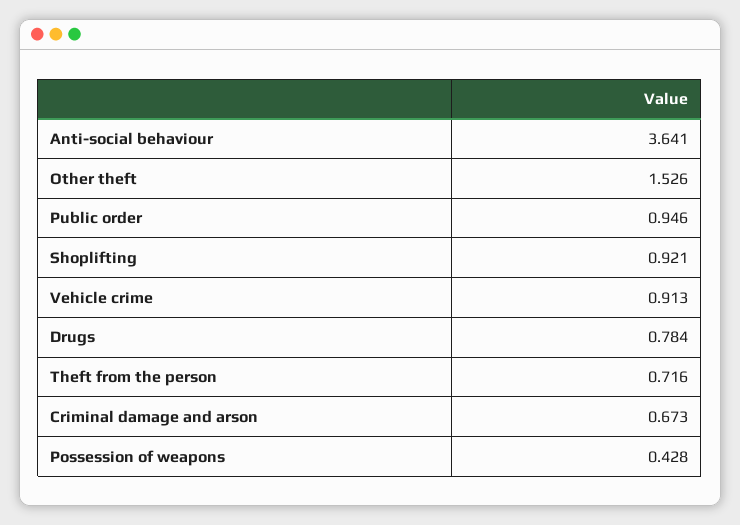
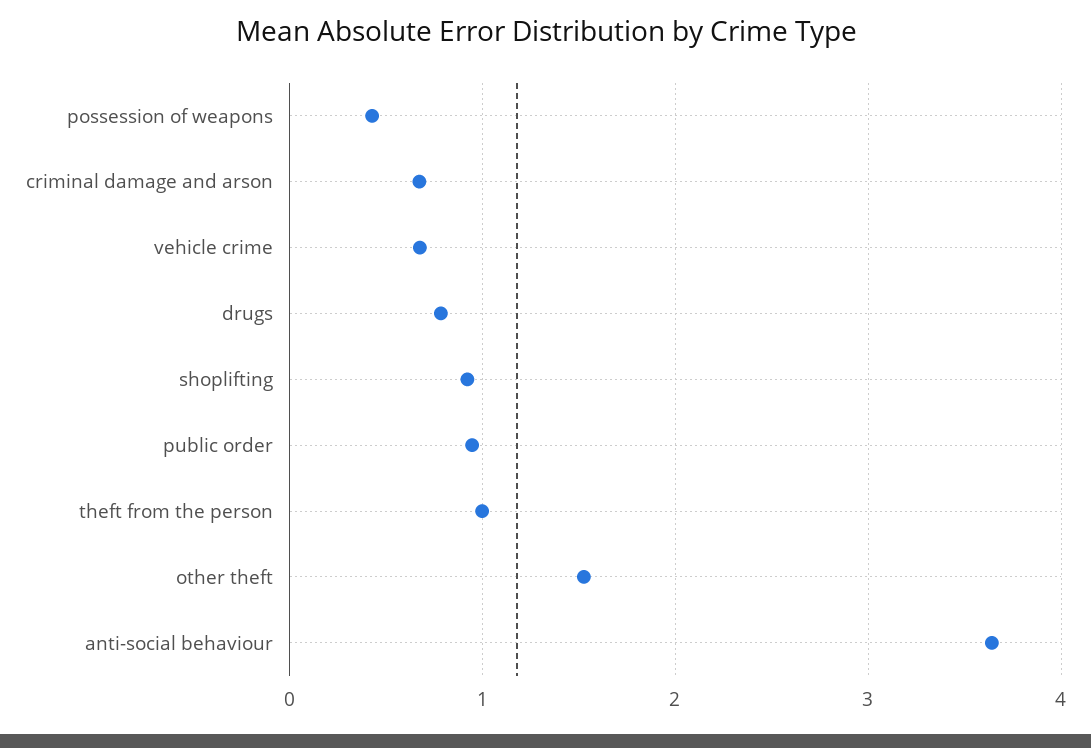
Vehicle crime: 0.913 -> 0.7
Theft from the person: 0.716 -> 1

